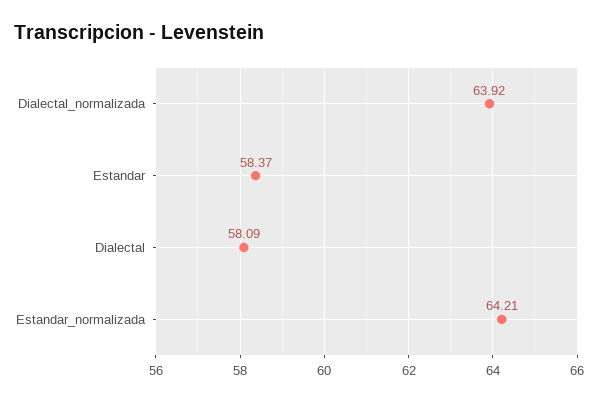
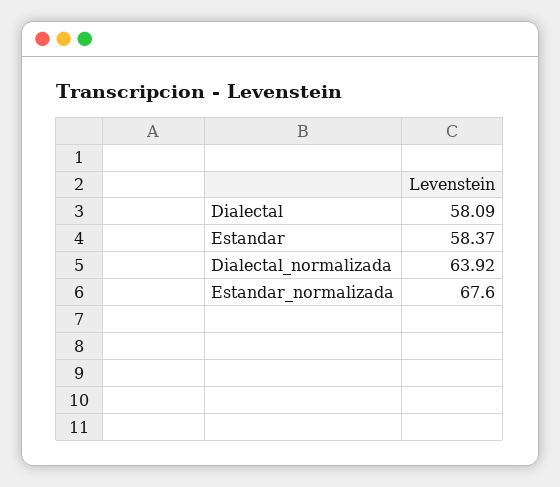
Estandar_normalizada: 64.21 -> 67.6

